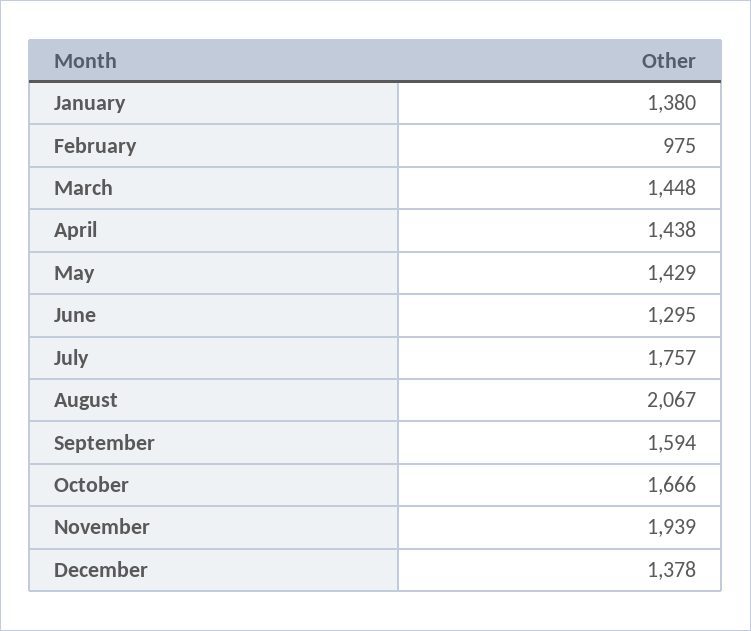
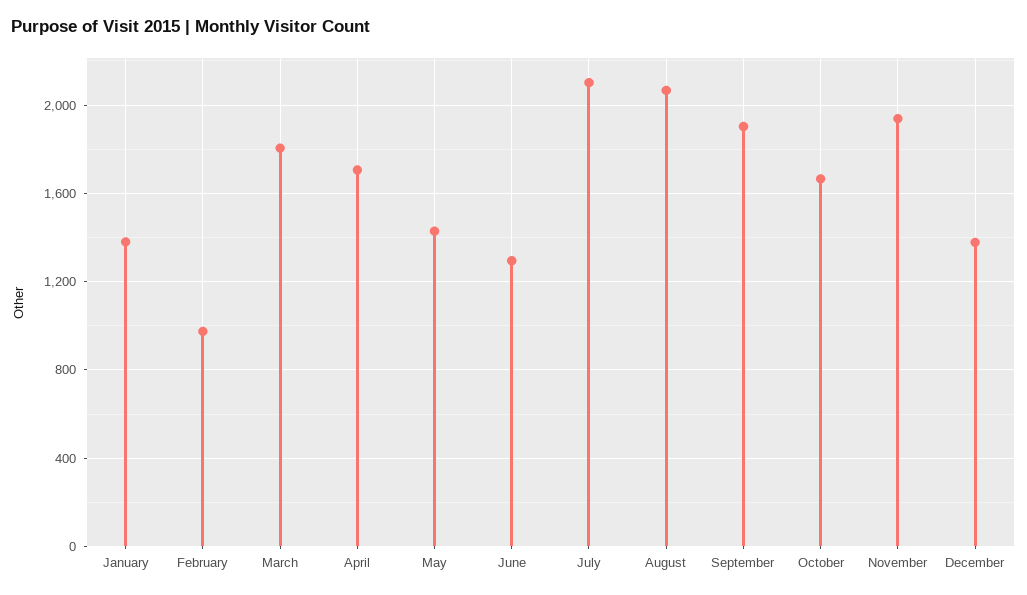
March: 1448 -> 1800
April: 1438 -> 1700
July: 1757 -> 2100
September: 1594 -> 1900

